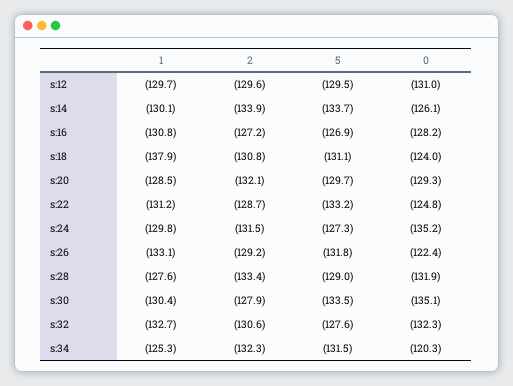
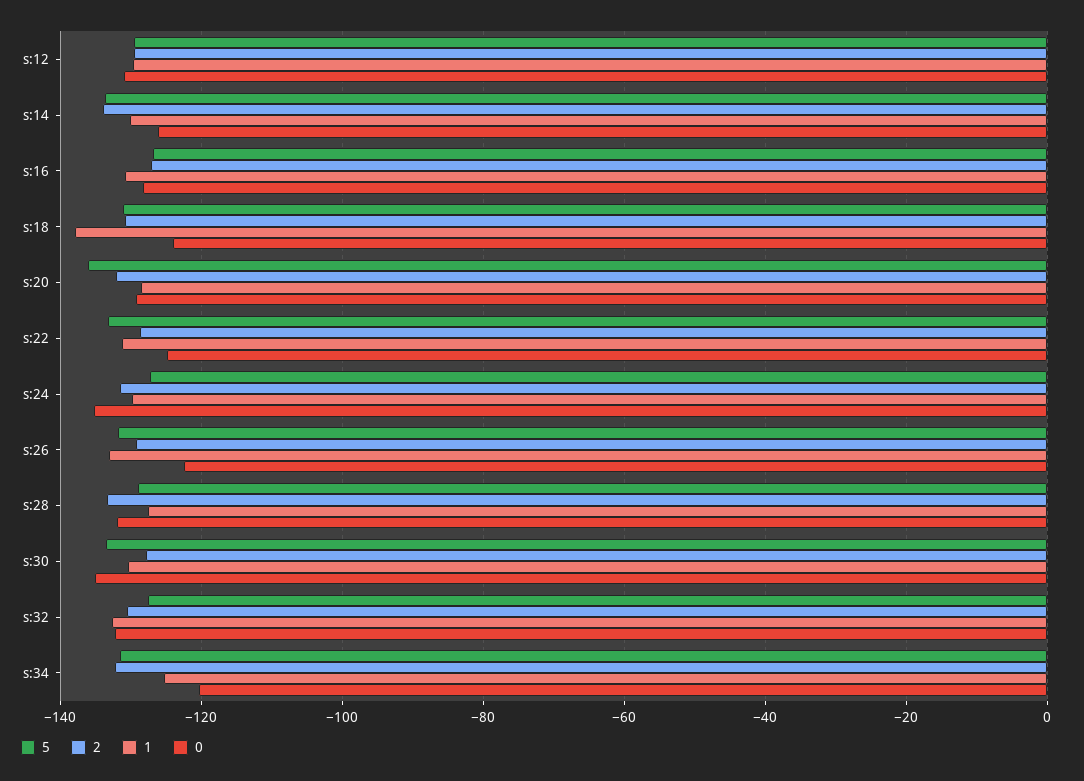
5, s:20: -129.7 -> -136

